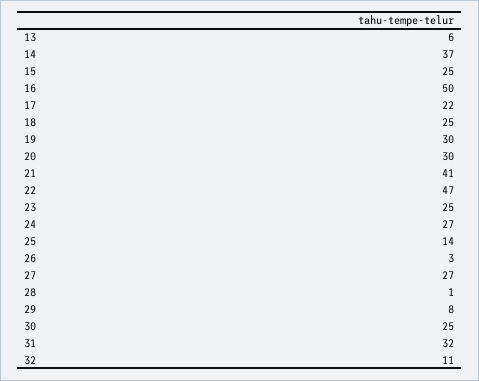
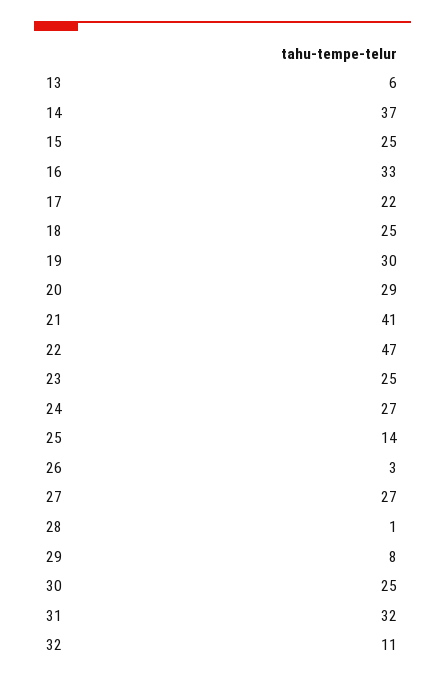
16: 50 -> 33
20: 30 -> 29

